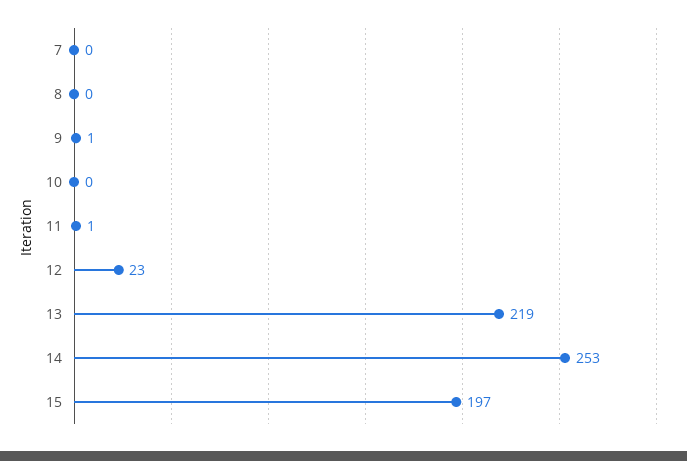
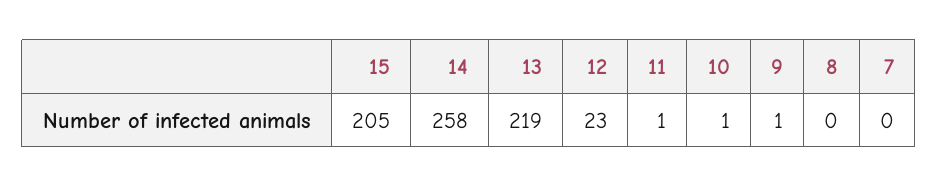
10: 0 -> 1
14: 253 -> 258
15: 197 -> 205

